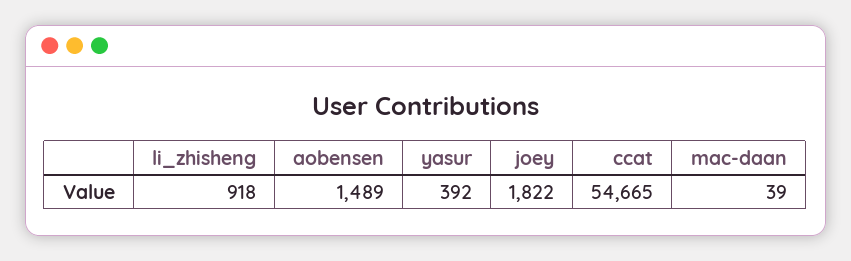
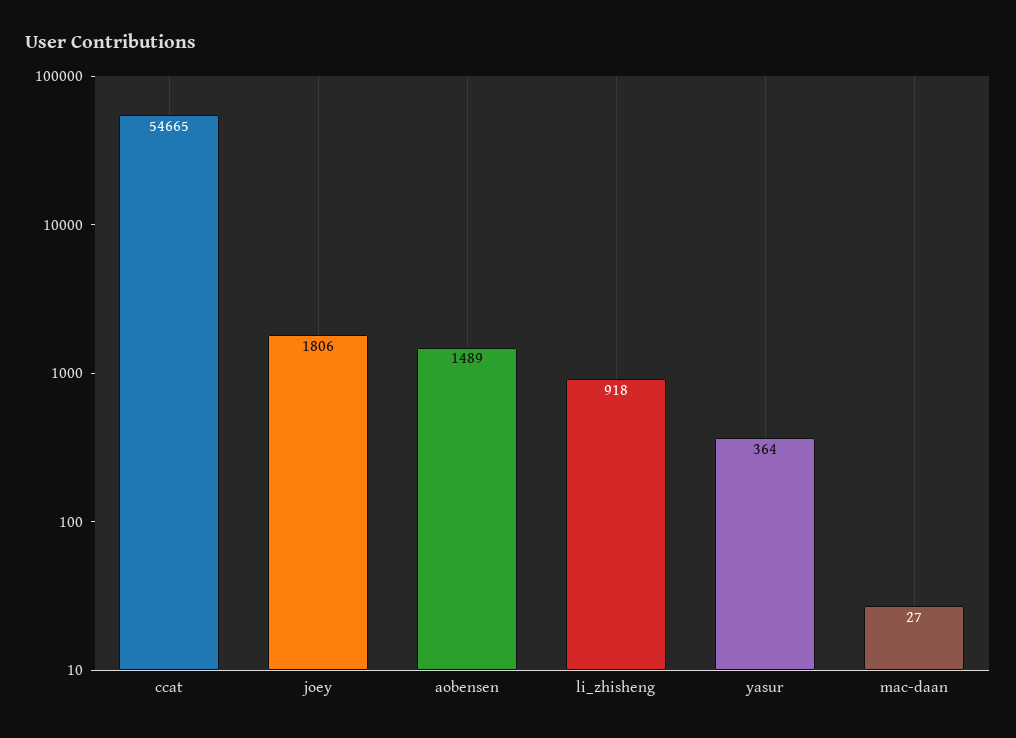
yasur: 392 -> 364
joey: 1822 -> 1806
mac-daan: 39 -> 27

